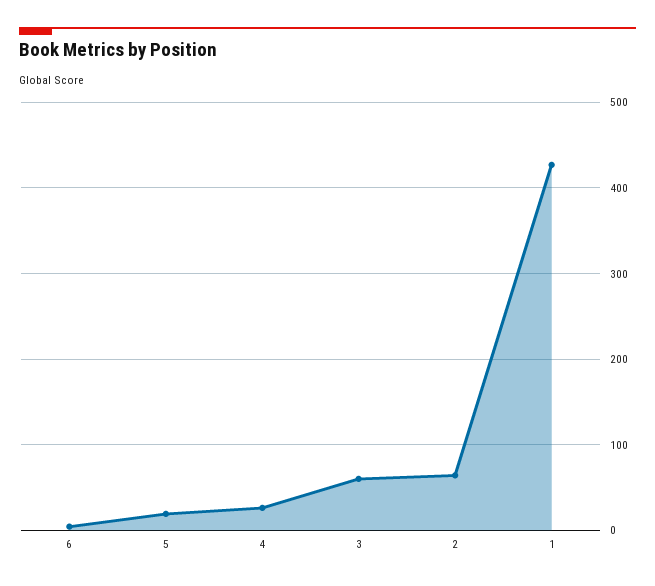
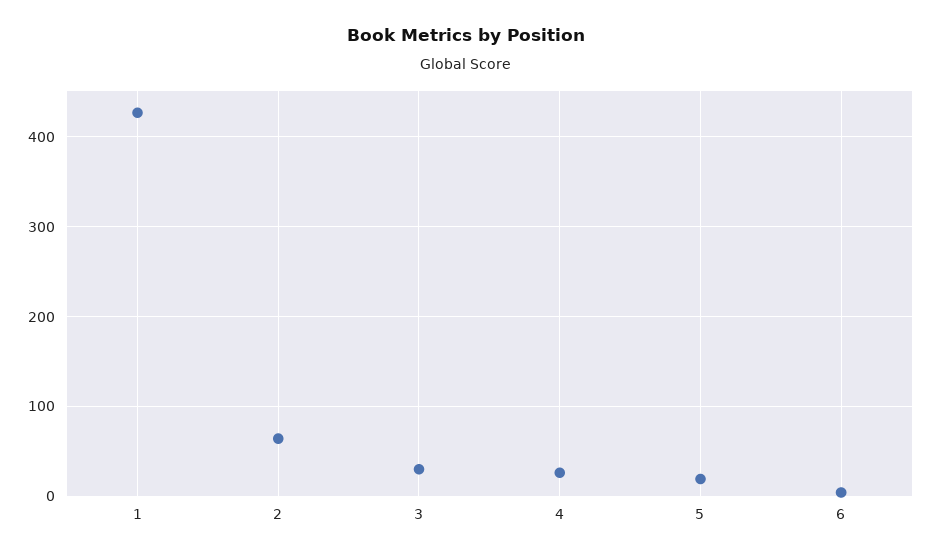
3: 60 -> 30

